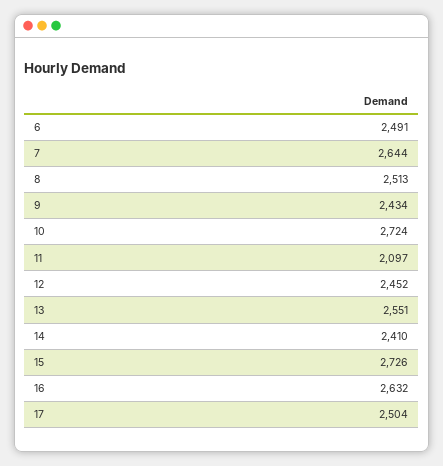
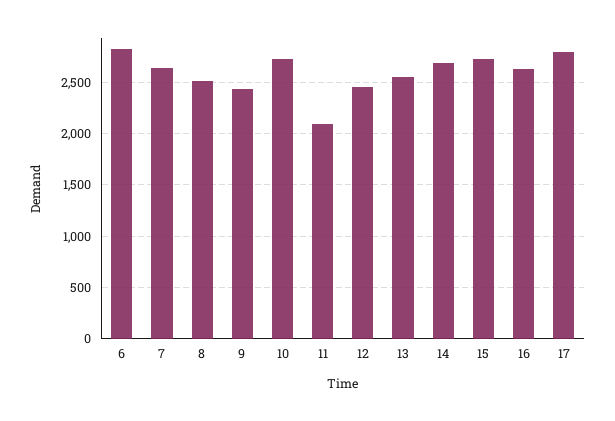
6: 2491 -> 2800
14: 2410 -> 2700
17: 2504 -> 2800

